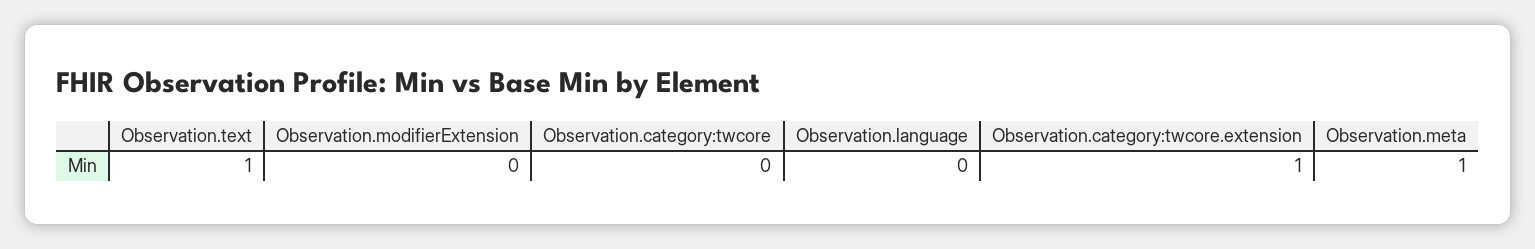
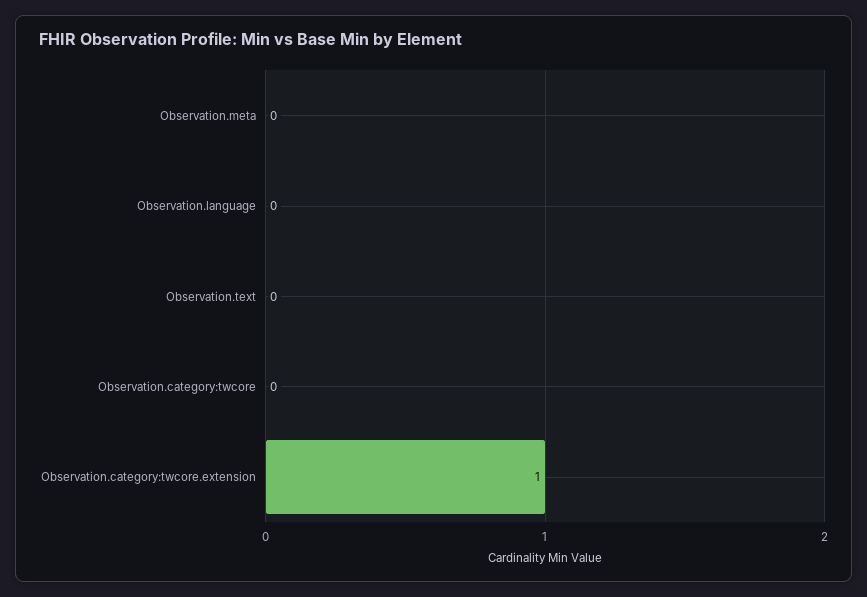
Observation.text: 1 -> 0
Observation.modifierExtension: 0 -> none
Observation.meta: 1 -> 0

